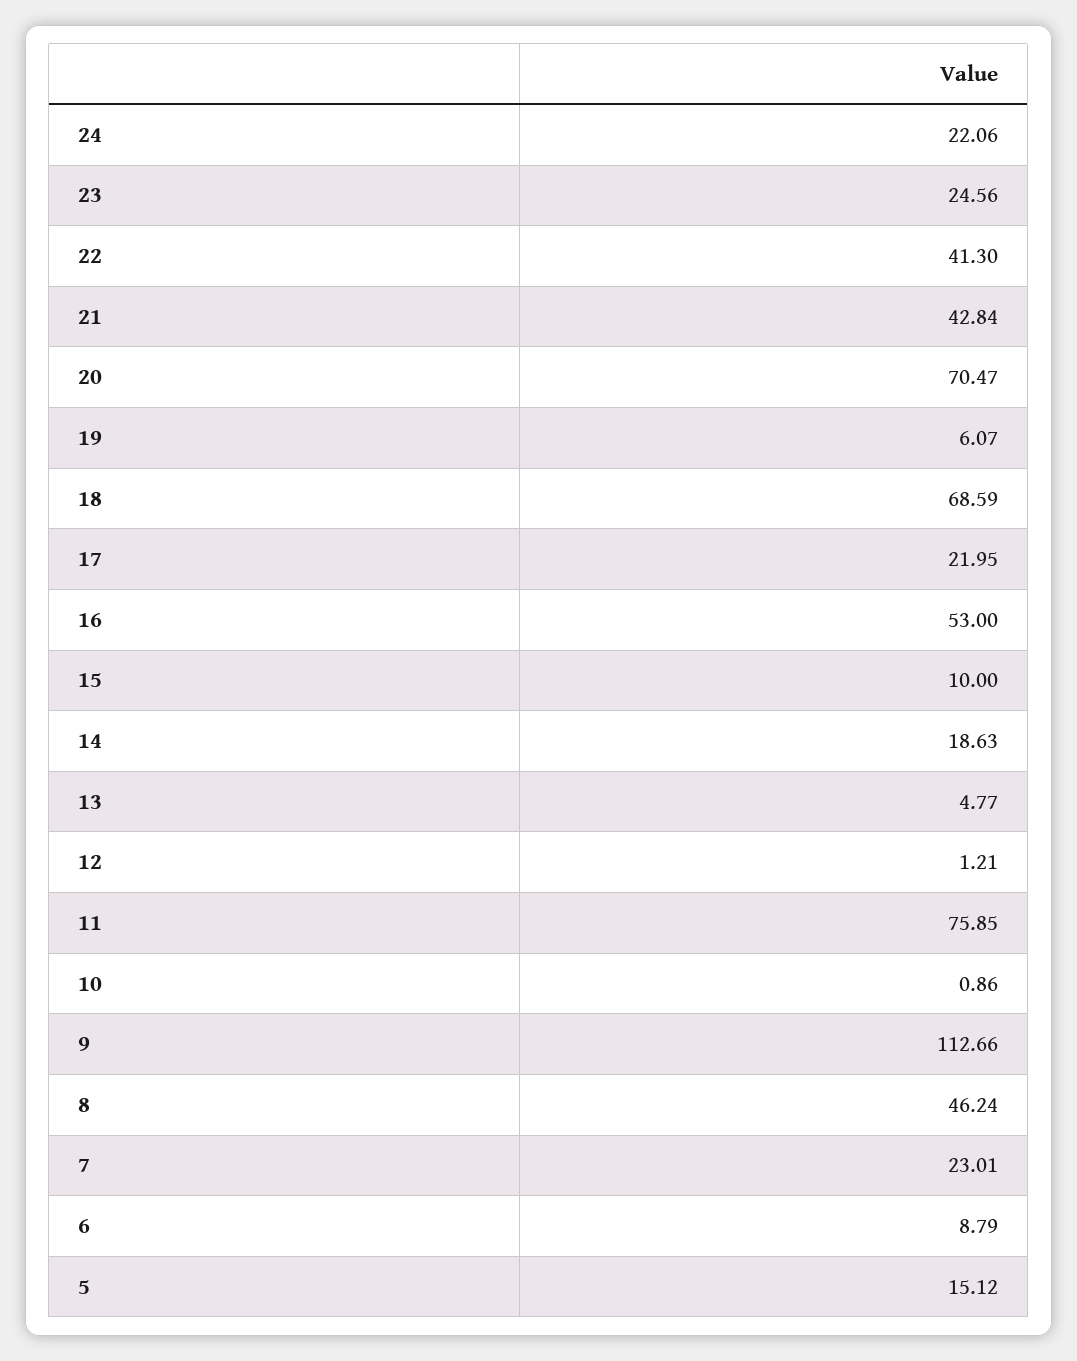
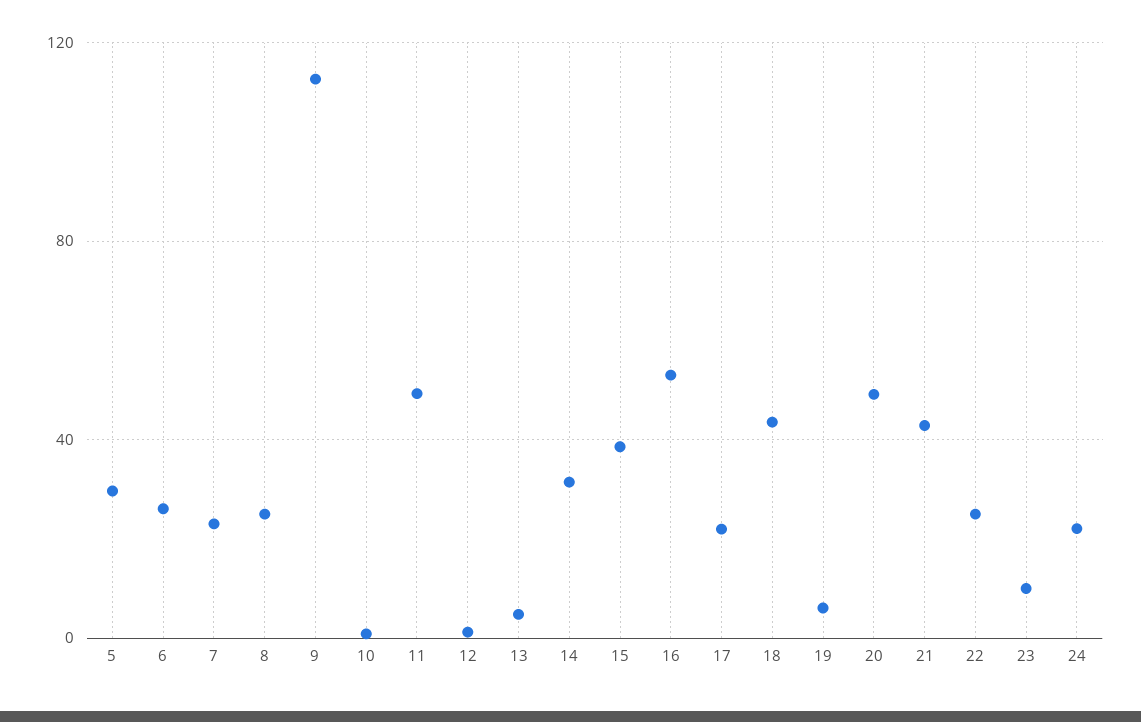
23: 24.56 -> 10
22: 41.3 -> 25
20: 70.47 -> 50
18: 68.59 -> 45
15: 10 -> 40
14: 18.63 -> 30
11: 75.85 -> 50
8: 46.24 -> 25
6: 8.79 -> 25
5: 15.12 -> 30

